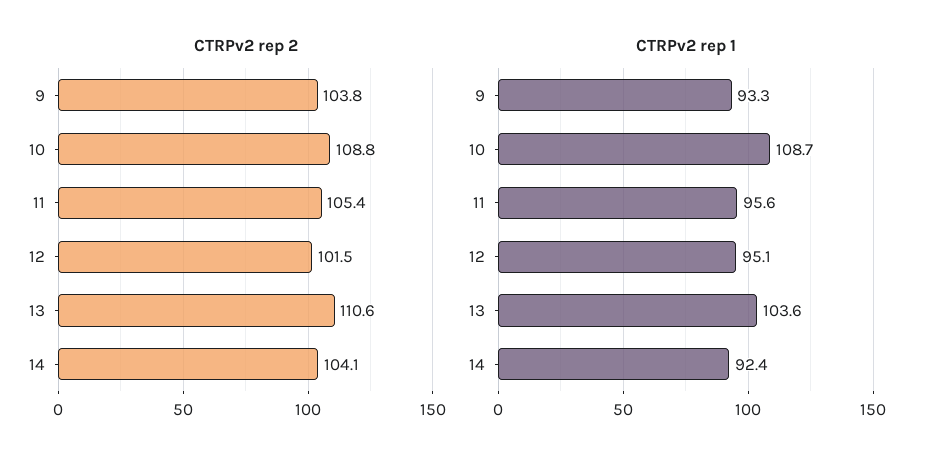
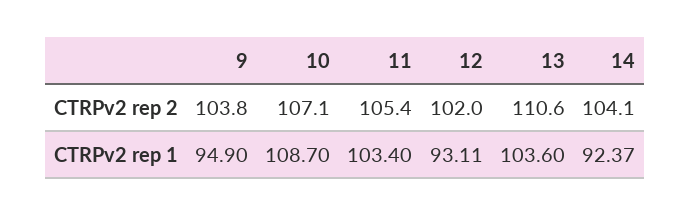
CTRPv2 rep 2, 10: 108.8 -> 107.1
CTRPv2 rep 2, 12: 101.5 -> 102
CTRPv2 rep 1, 9: 93.3 -> 94.9
CTRPv2 rep 1, 11: 95.6 -> 103.4
CTRPv2 rep 1, 12: 95.1 -> 93.11

